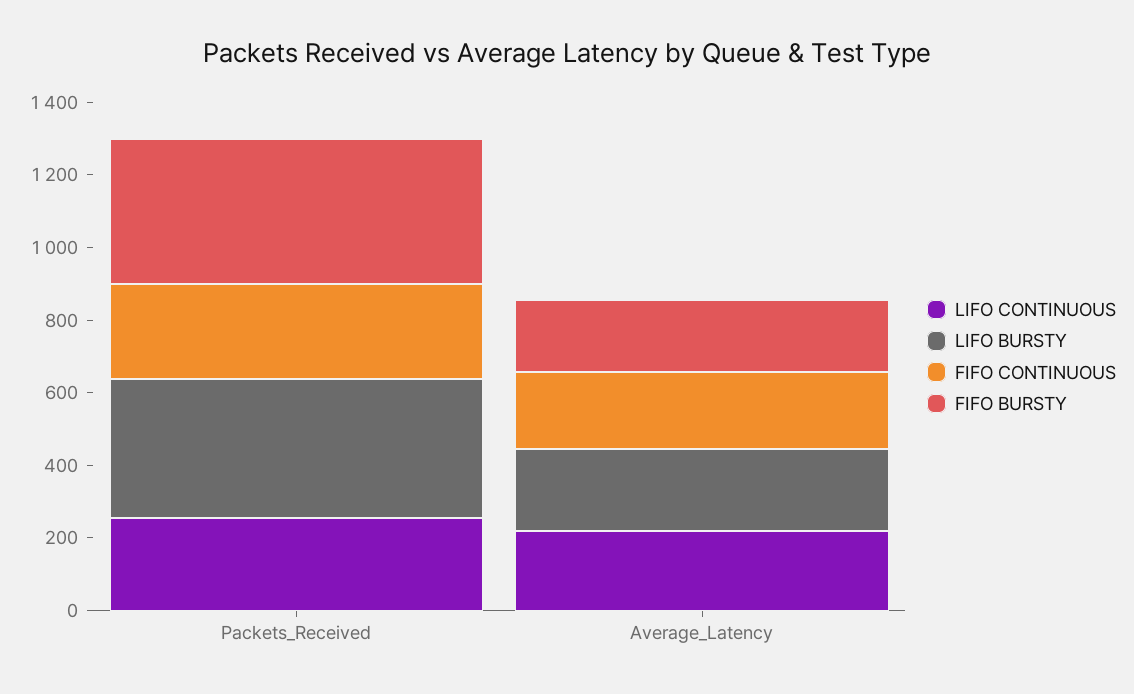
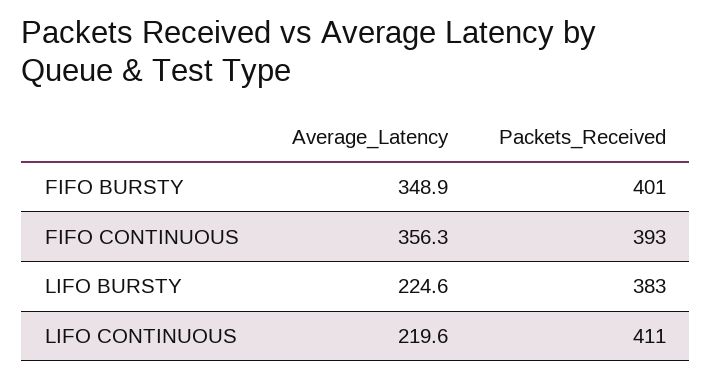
LIFO CONTINUOUS, Packets_Received: 250 -> 411
FIFO CONTINUOUS, Packets_Received: 250 -> 393
FIFO CONTINUOUS, Average_Latency: 200 -> 356.3
FIFO BURSTY, Average_Latency: 200 -> 348.9

